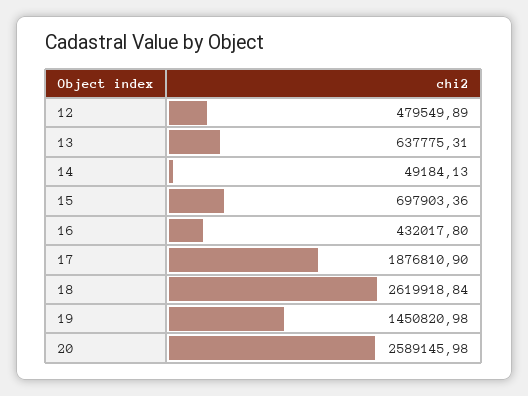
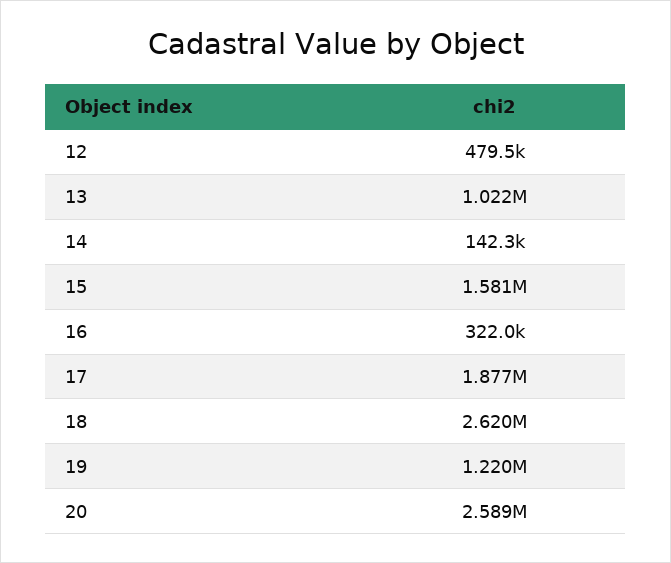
13: 637775.31 -> 1022000
14: 49184.13 -> 142300
15: 697903.36 -> 1581000
16: 432017.8 -> 322000
19: 1450820.98 -> 1220000

